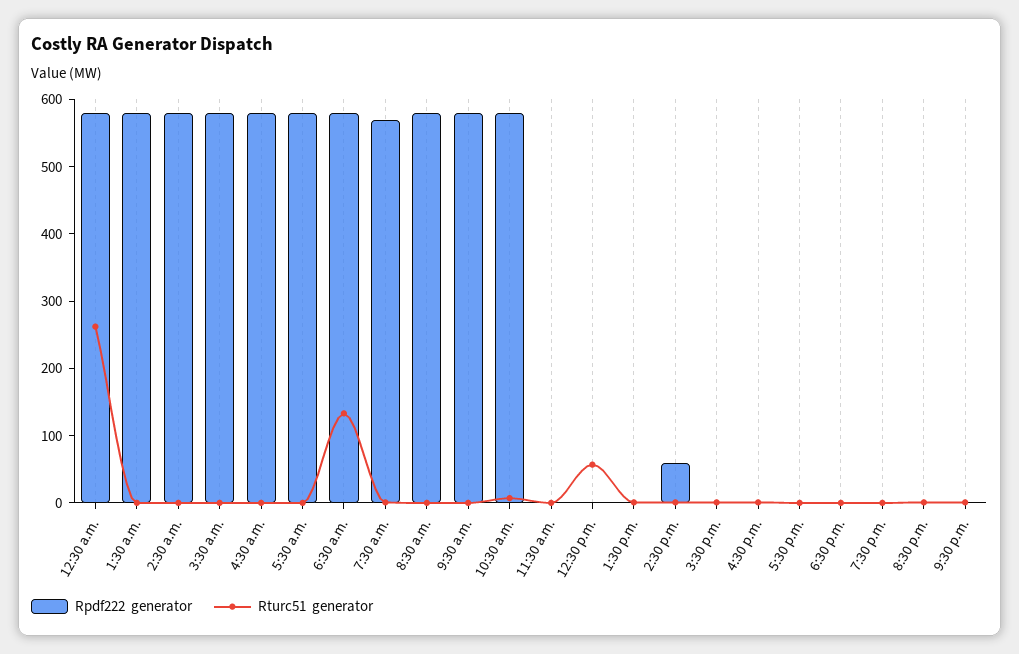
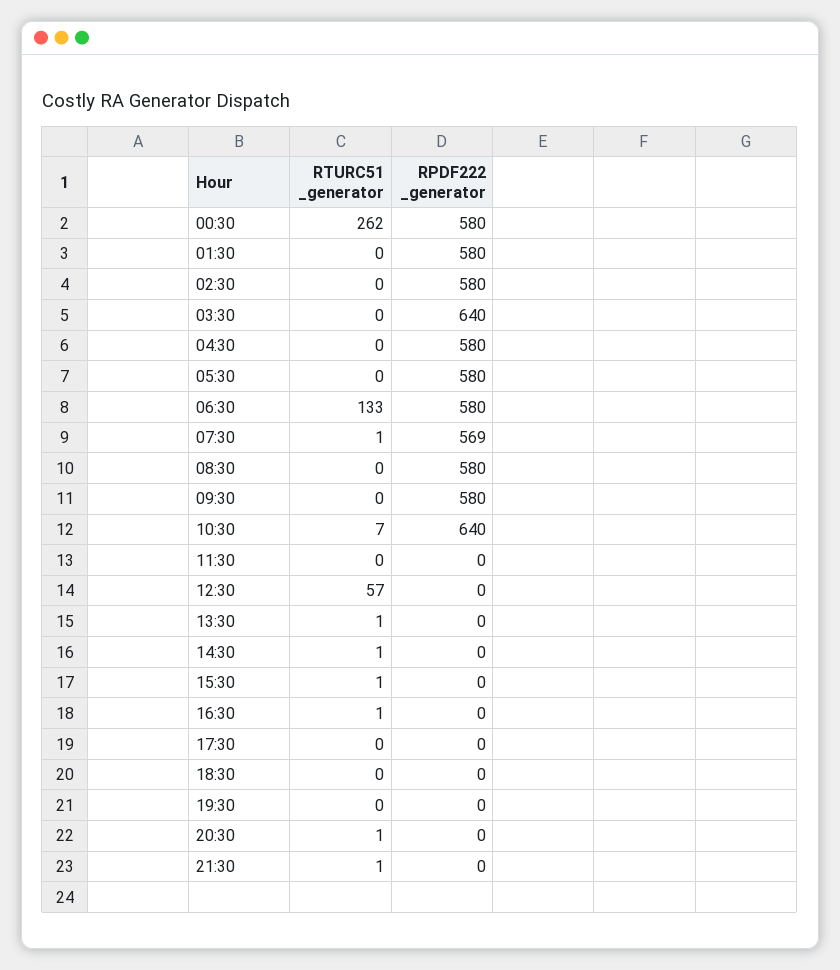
Rpdf222  generator, 3:30 a.m.: 580 -> 640
Rpdf222  generator, 10:30 a.m.: 580 -> 640
Rpdf222  generator, 2:30 p.m.: 60 -> 0

